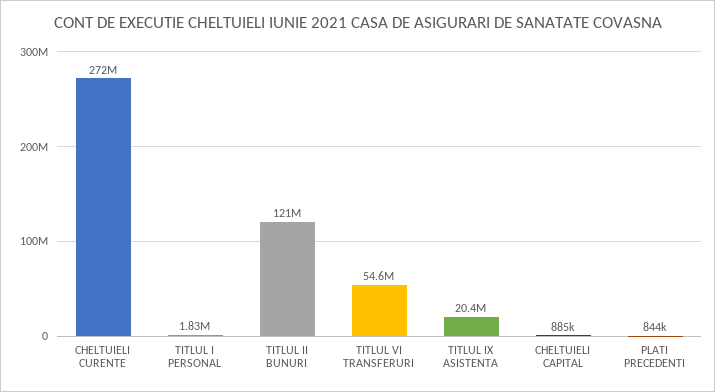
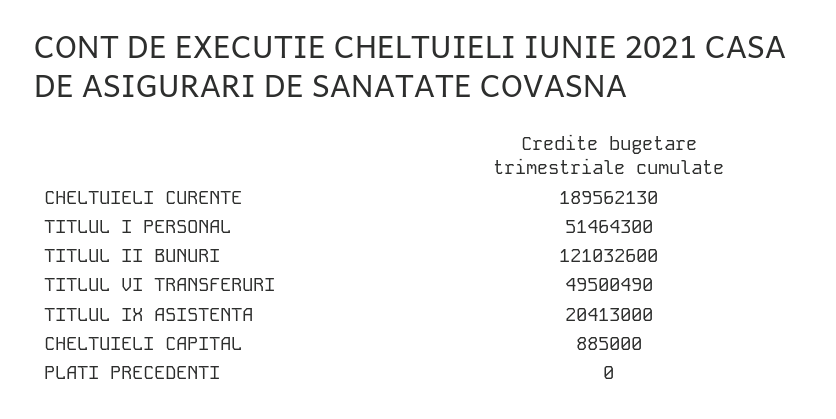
CHELTUIELI CURENTE: 272000000 -> 189562130
TITLUL I PERSONAL: 1830000 -> 51464300
TITLUL VI TRANSFERURI: 54600000 -> 49500490
PLATI PRECEDENTI: 844000 -> 0

